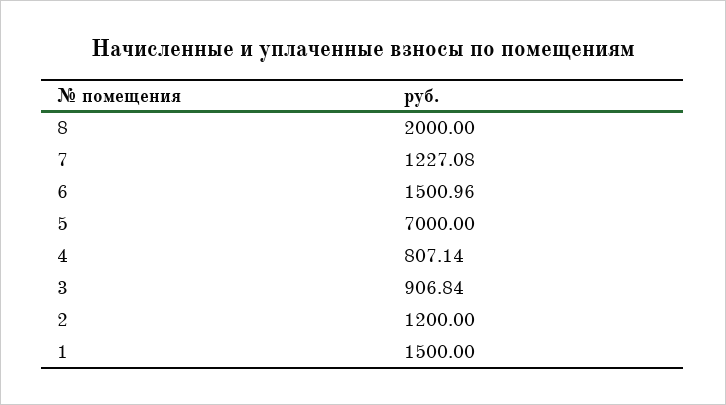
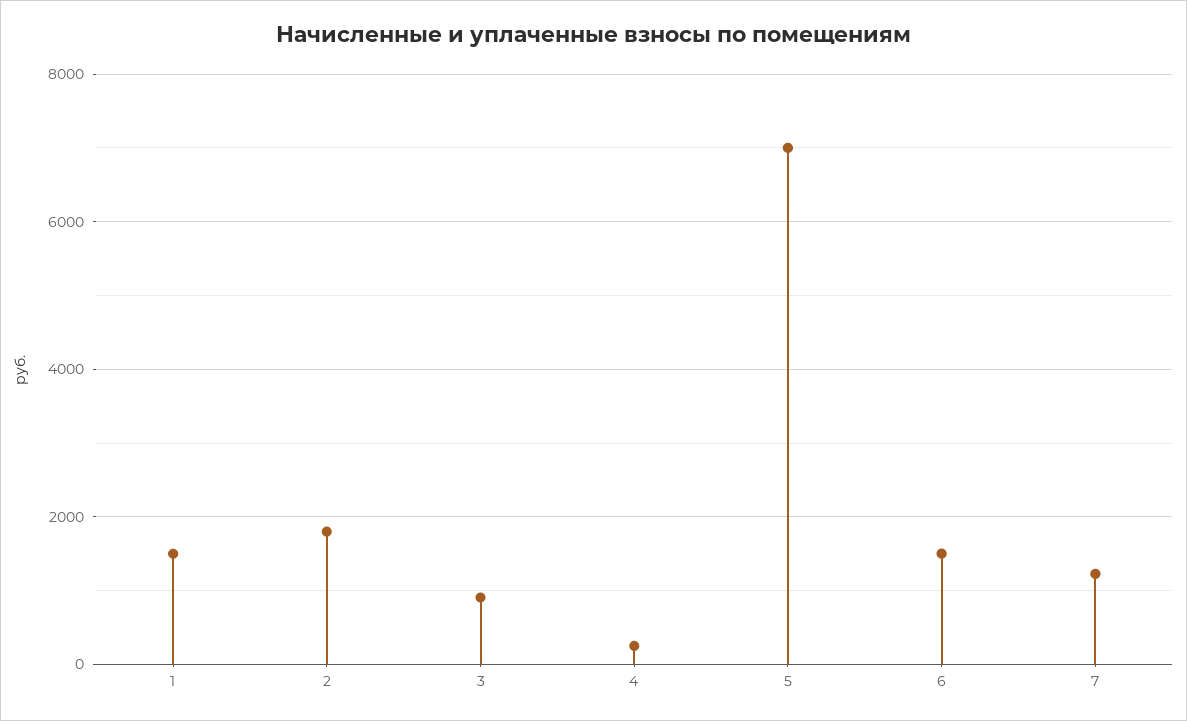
8: 2000 -> none
4: 807.14 -> 200
2: 1200 -> 1800

